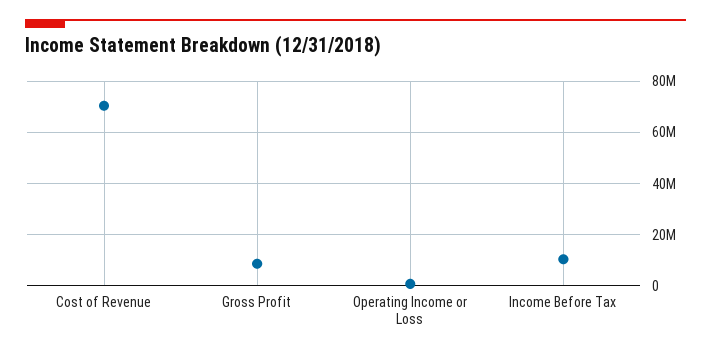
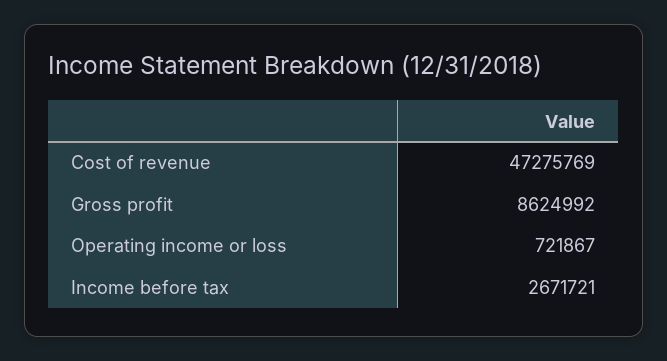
Cost of Revenue: 70000000 -> 47275769
Income Before Tax: 10000000 -> 2671721

